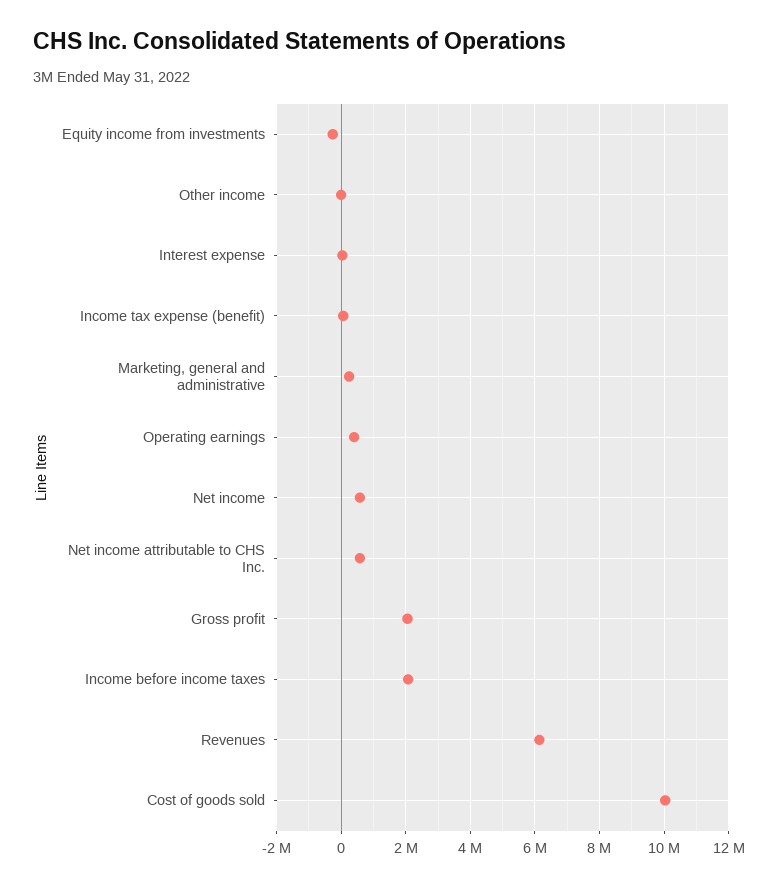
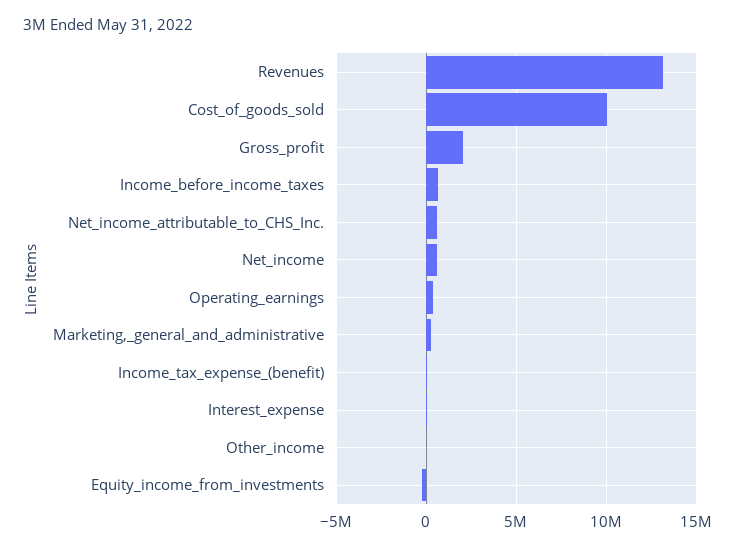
Income before income taxes: 2000000 -> 500000
Revenues: 6200000 -> 13000000

